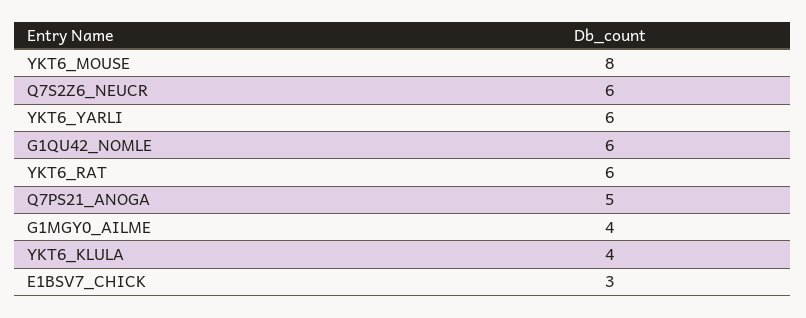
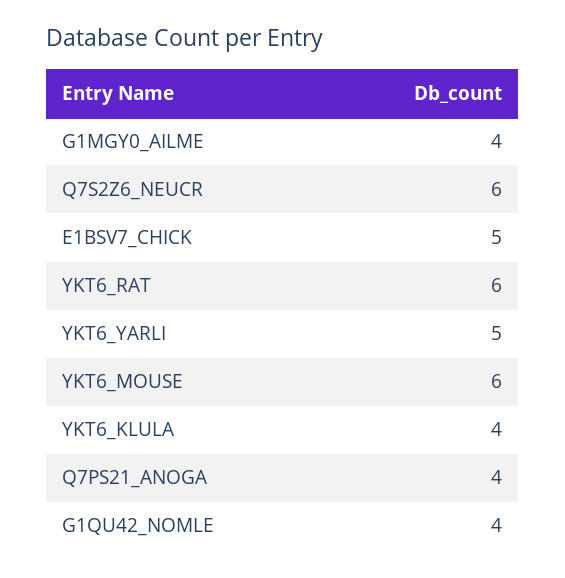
YKT6_MOUSE: 8 -> 6
YKT6_YARLI: 6 -> 5
G1QU42_NOMLE: 6 -> 4
Q7PS21_ANOGA: 5 -> 4
E1BSV7_CHICK: 3 -> 5

